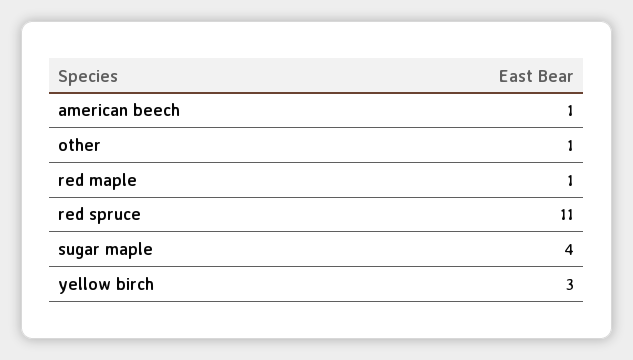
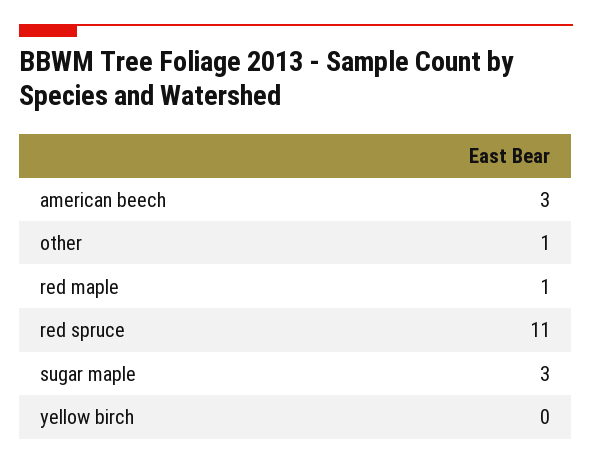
american beech: 1 -> 3
sugar maple: 4 -> 3
yellow birch: 3 -> 0

